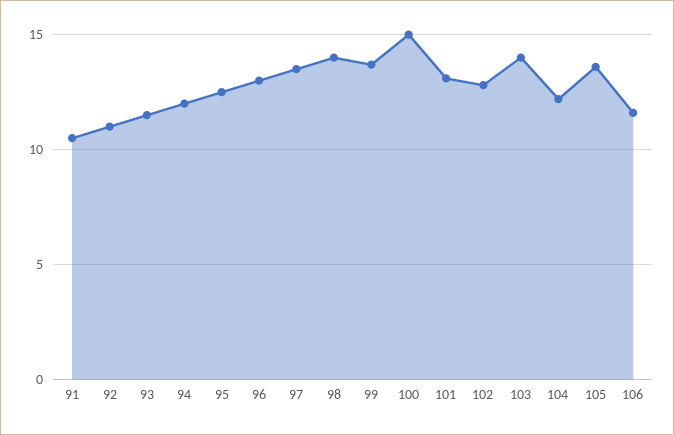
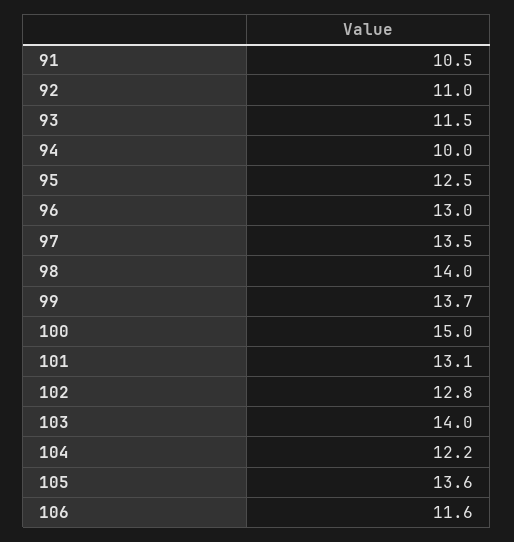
94: 12 -> 10

